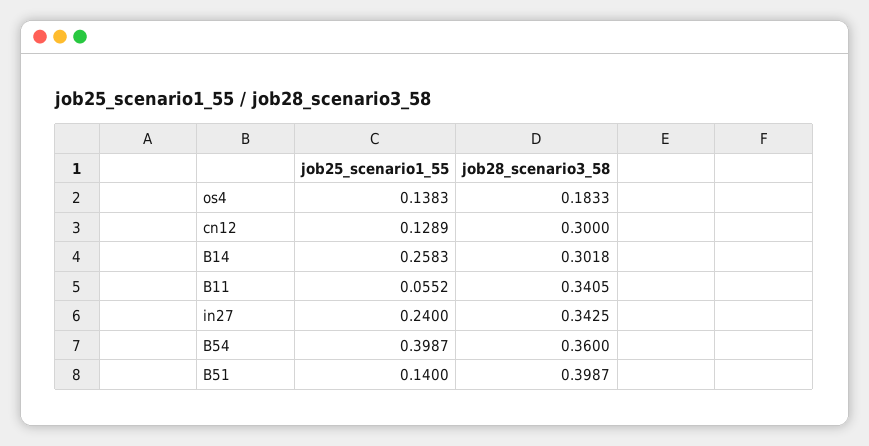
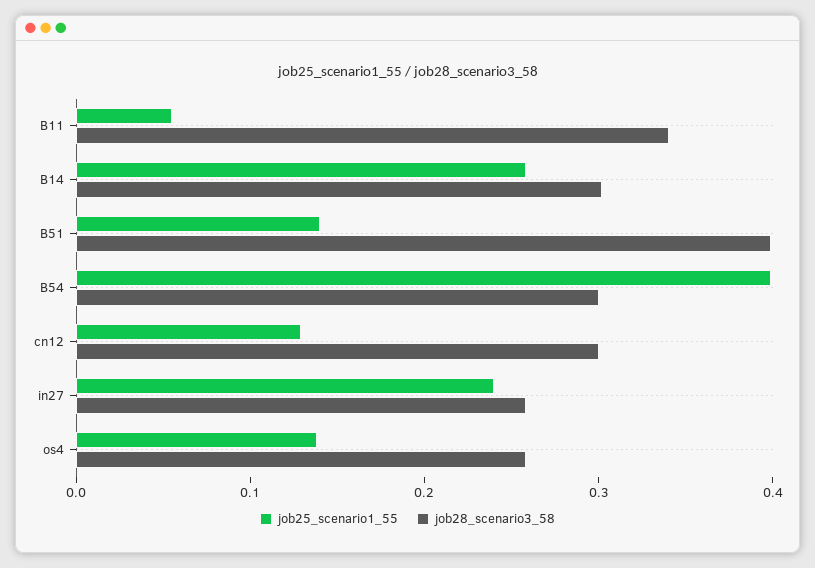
job28_scenario3_58, os4: 0.1833 -> 0.26
job28_scenario3_58, in27: 0.3425 -> 0.26
job28_scenario3_58, B54: 0.36 -> 0.3

